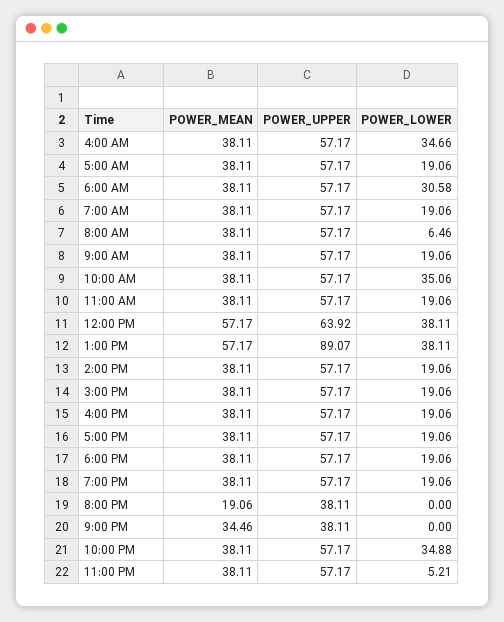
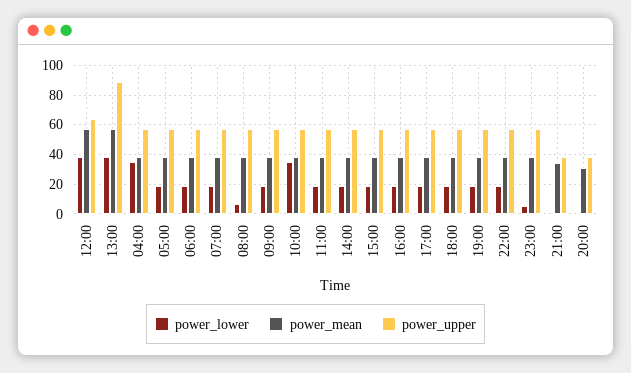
POWER_LOWER, 6:00 AM: 30.58 -> 20
POWER_MEAN, 8:00 PM: 19.06 -> 30
POWER_LOWER, 10:00 PM: 34.88 -> 20

